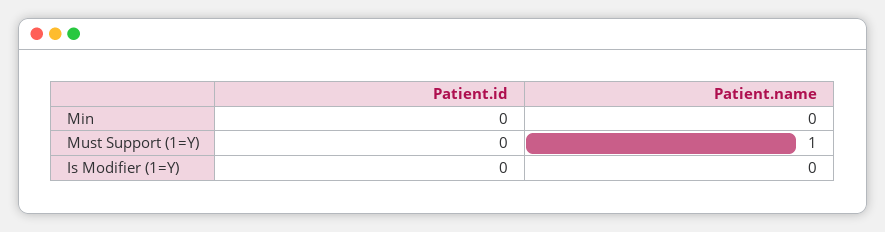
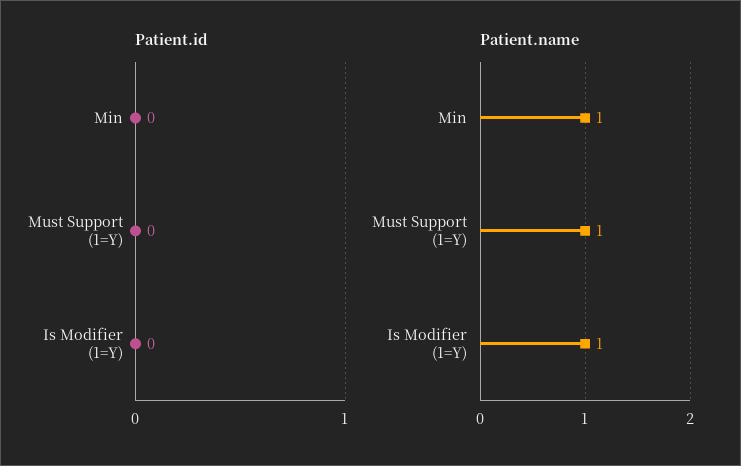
Patient.name, Min: 0 -> 1
Patient.name, Is Modifier (1=Y): 0 -> 1

